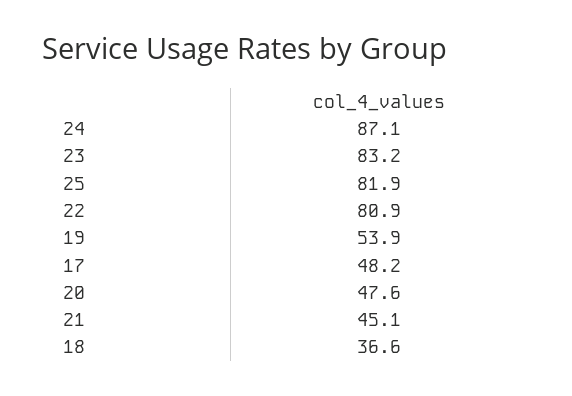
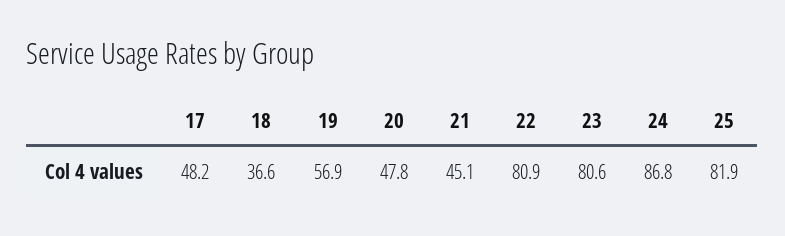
24: 87.1 -> 86.8
23: 83.2 -> 80.6
19: 53.9 -> 56.9
20: 47.6 -> 47.8

